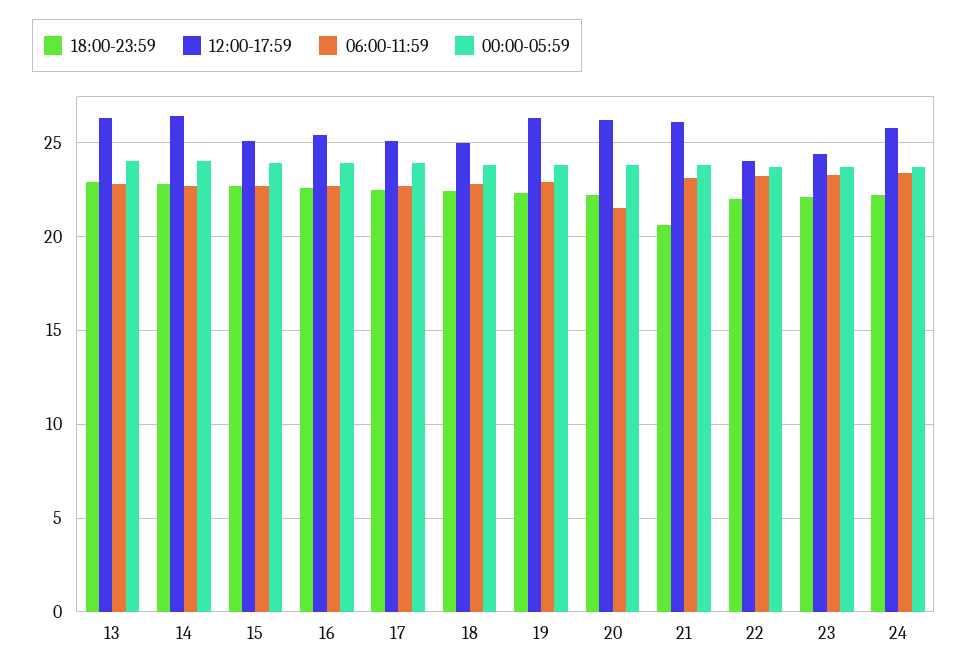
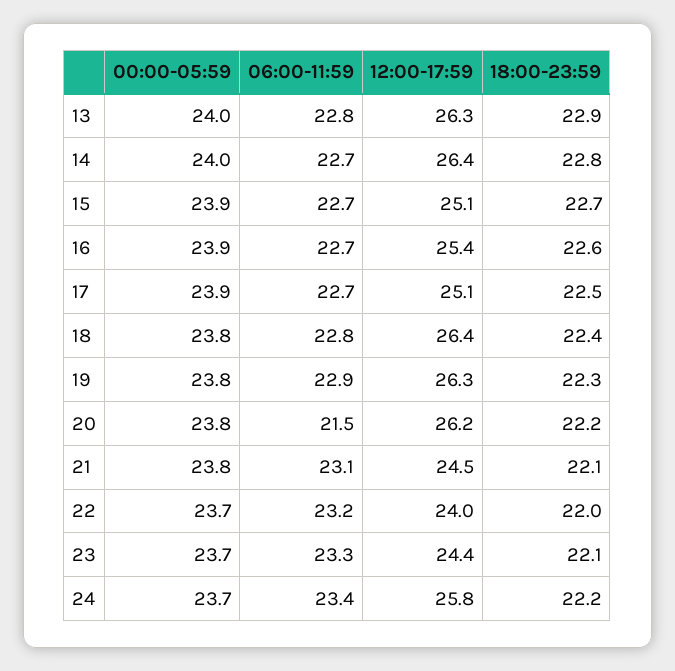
12:00-17:59, 18: 25 -> 26.4
18:00-23:59, 21: 20.5 -> 22.1
12:00-17:59, 21: 26 -> 24.5

